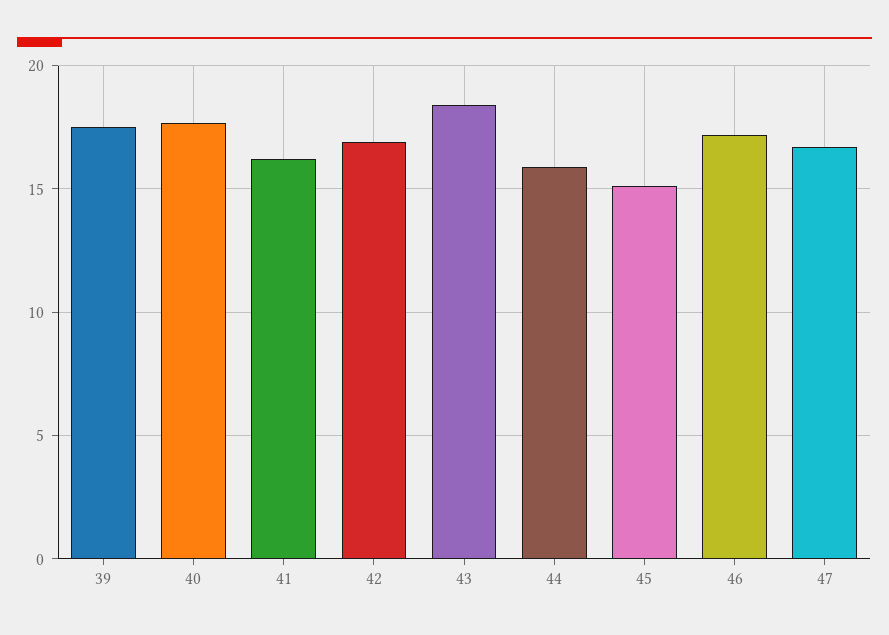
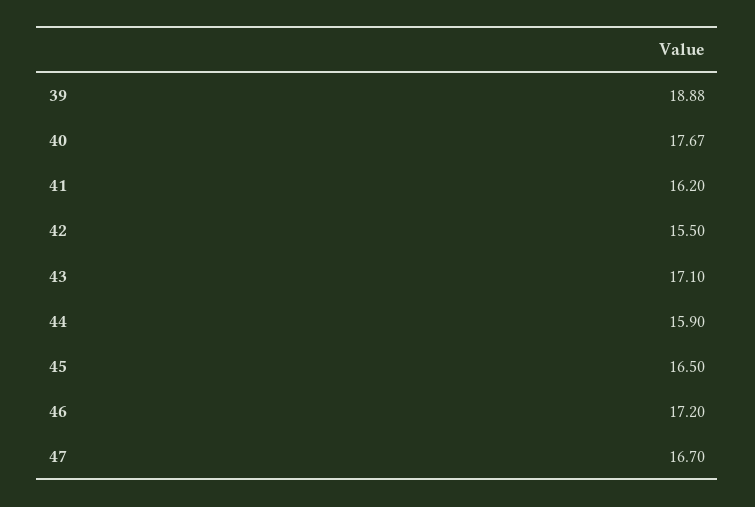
39: 17.5 -> 18.88
42: 17 -> 15.5
43: 18.5 -> 17.1
45: 15 -> 16.5

